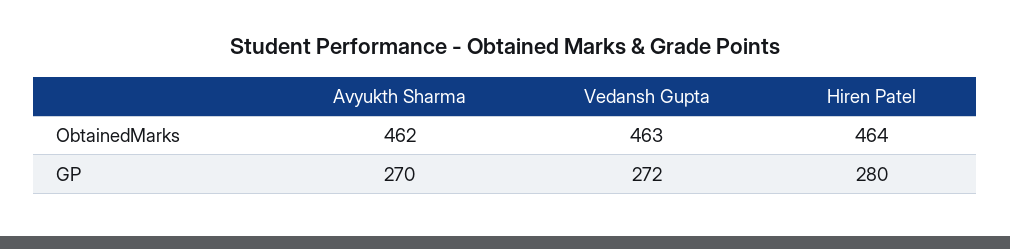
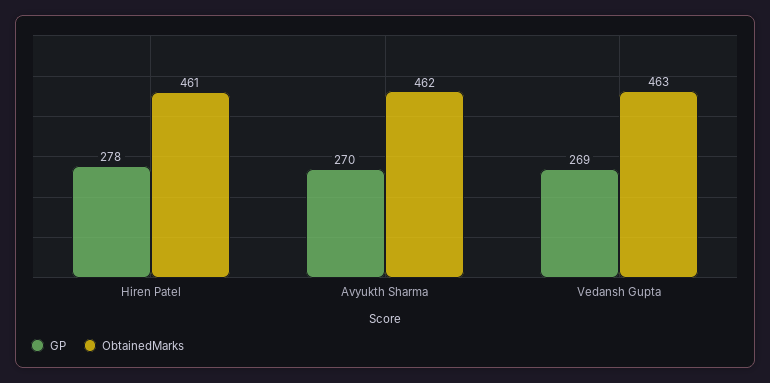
ObtainedMarks, Hiren Patel: 464 -> 461
GP, Vedansh Gupta: 272 -> 269
GP, Hiren Patel: 280 -> 278

